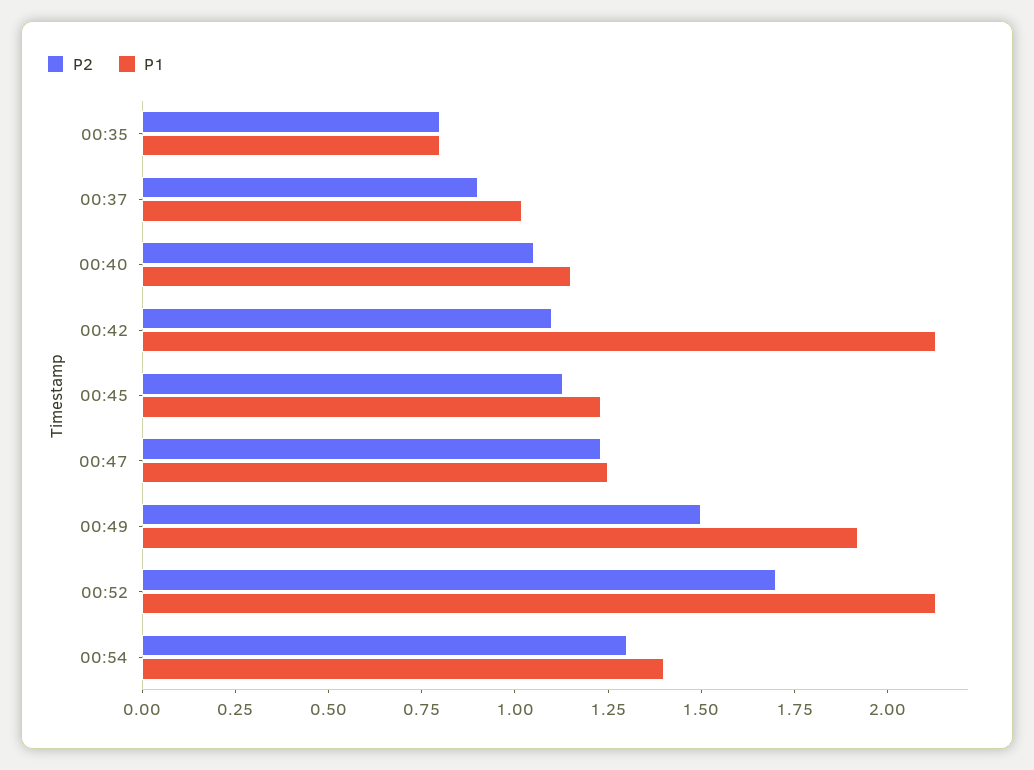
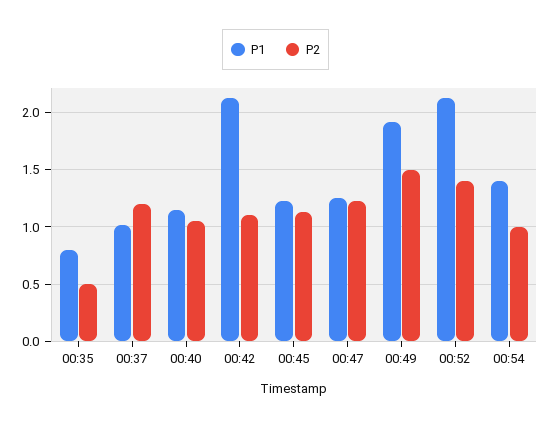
P2, 00:35: 0.8 -> 0.5
P2, 00:37: 0.9 -> 1.2
P2, 00:52: 1.7 -> 1.4
P2, 00:54: 1.3 -> 1

